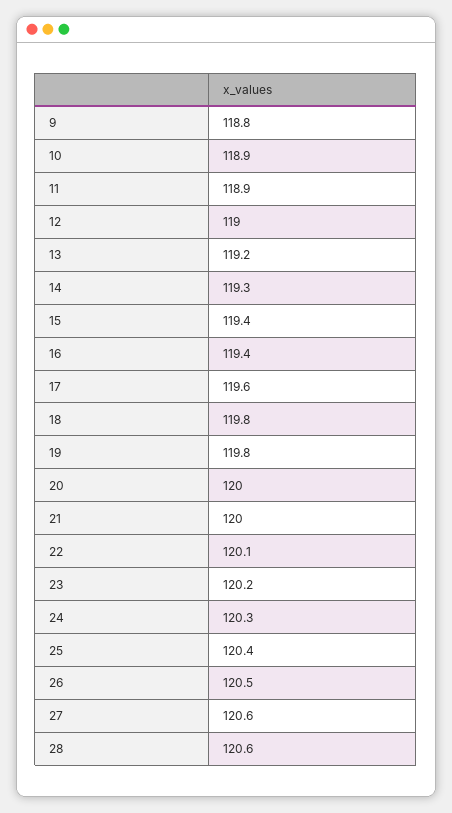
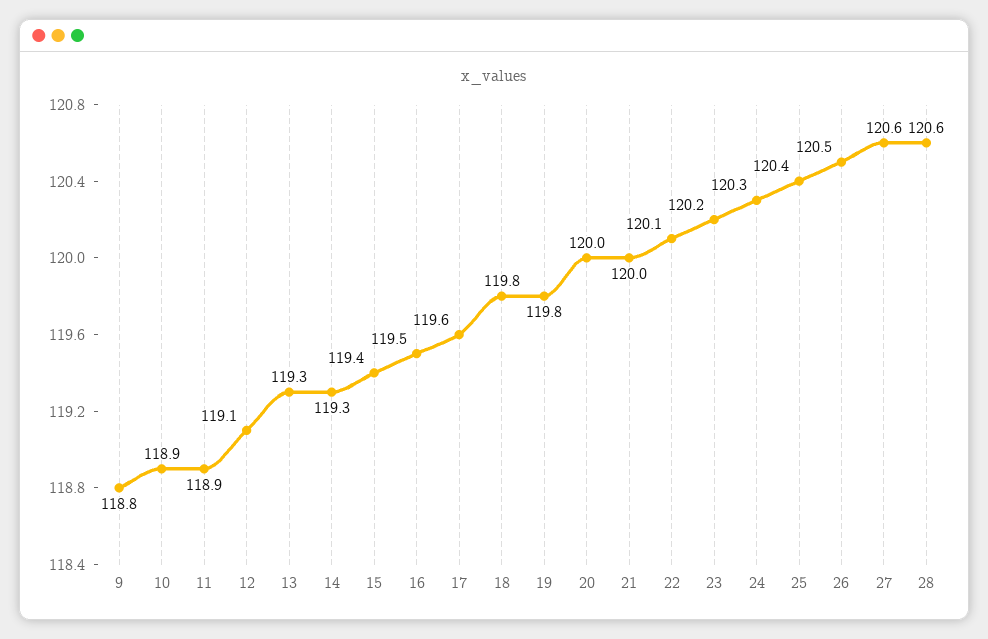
12: 119 -> 119.1
13: 119.2 -> 119.3
16: 119.4 -> 119.5

